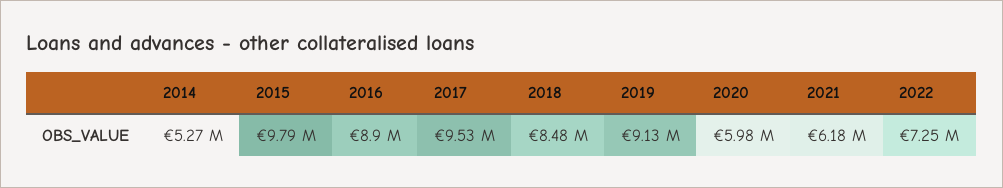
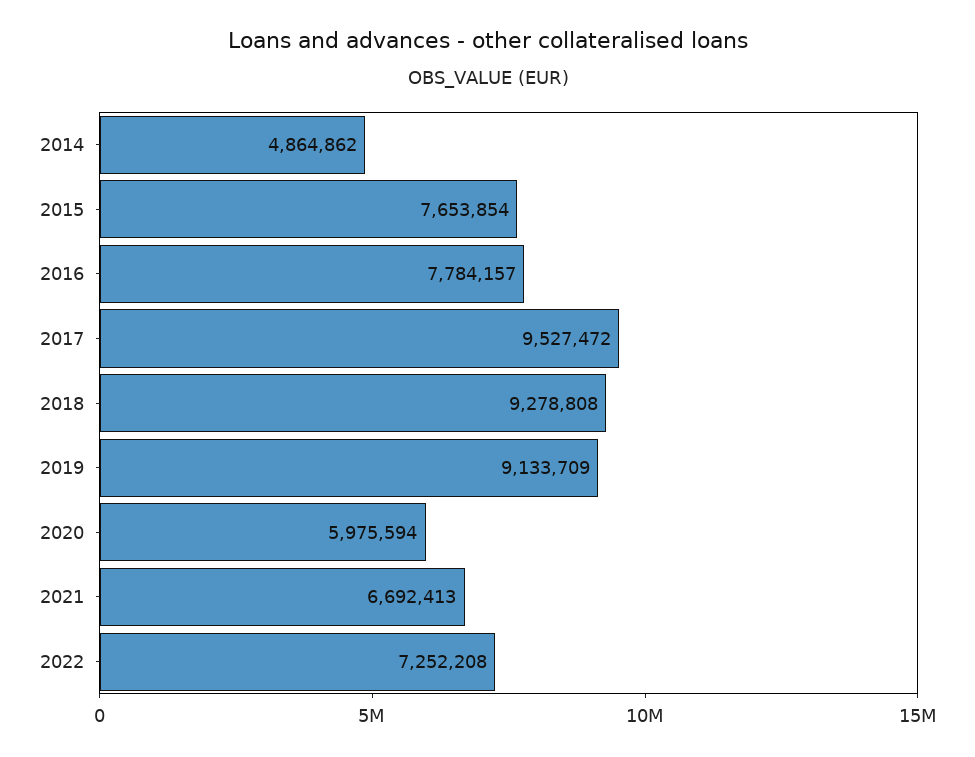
2014: 5270000 -> 4864862
2015: 9790000 -> 7653854
2016: 8900000 -> 7784157
2018: 8480000 -> 9278808
2021: 6180000 -> 6692413

